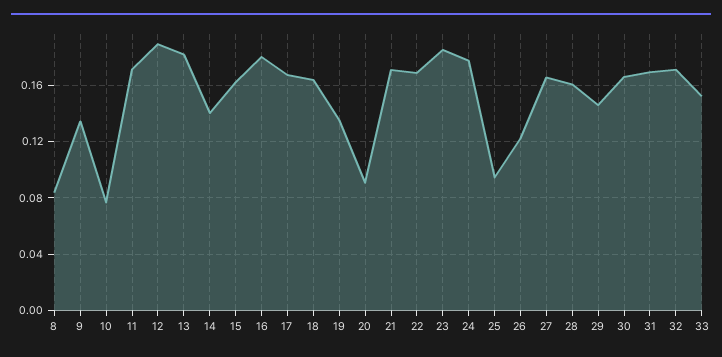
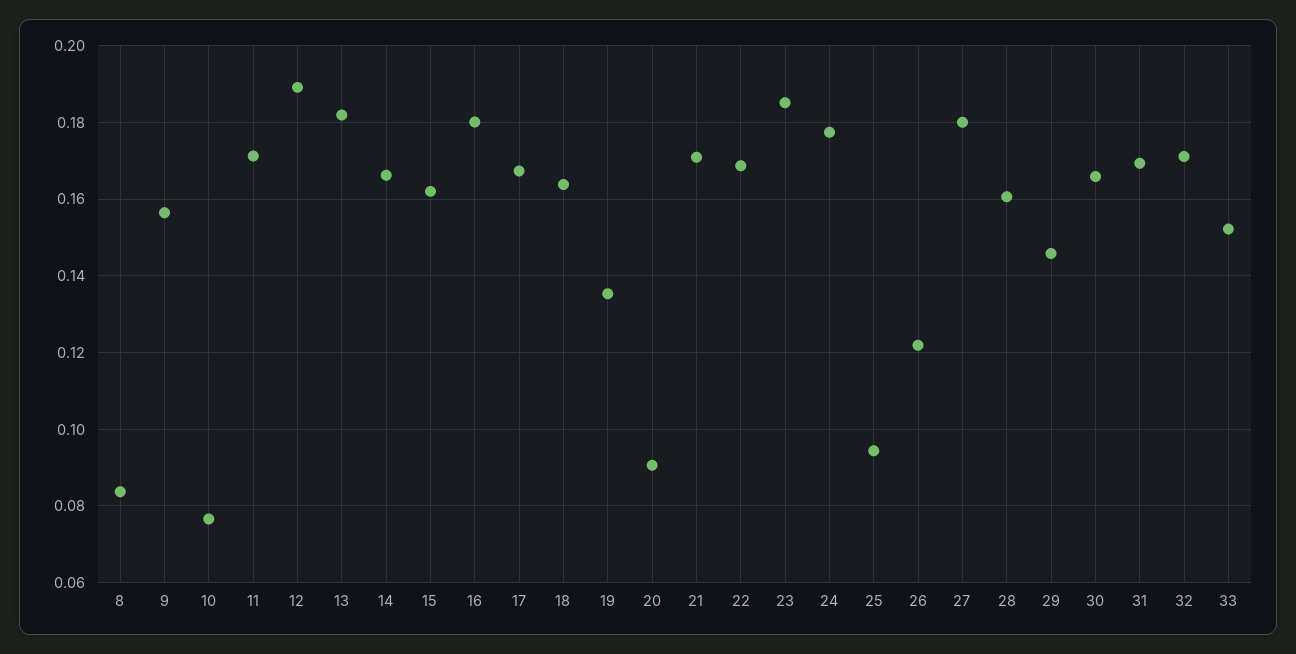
9: 0.135 -> 0.156
14: 0.14 -> 0.166
27: 0.165 -> 0.18

